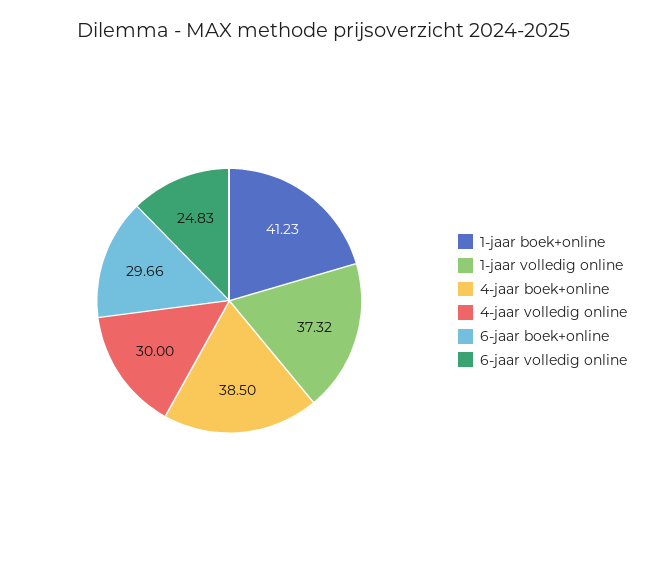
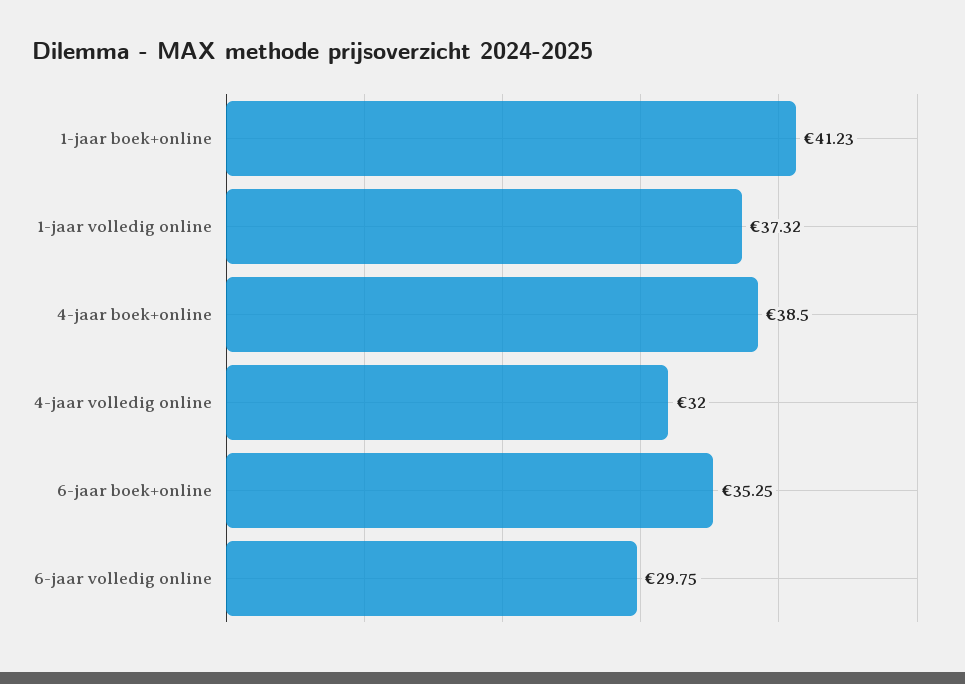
4-jaar volledig online: 30 -> 32
6-jaar boek+online: 29.66 -> 35.25
6-jaar volledig online: 24.83 -> 29.75

